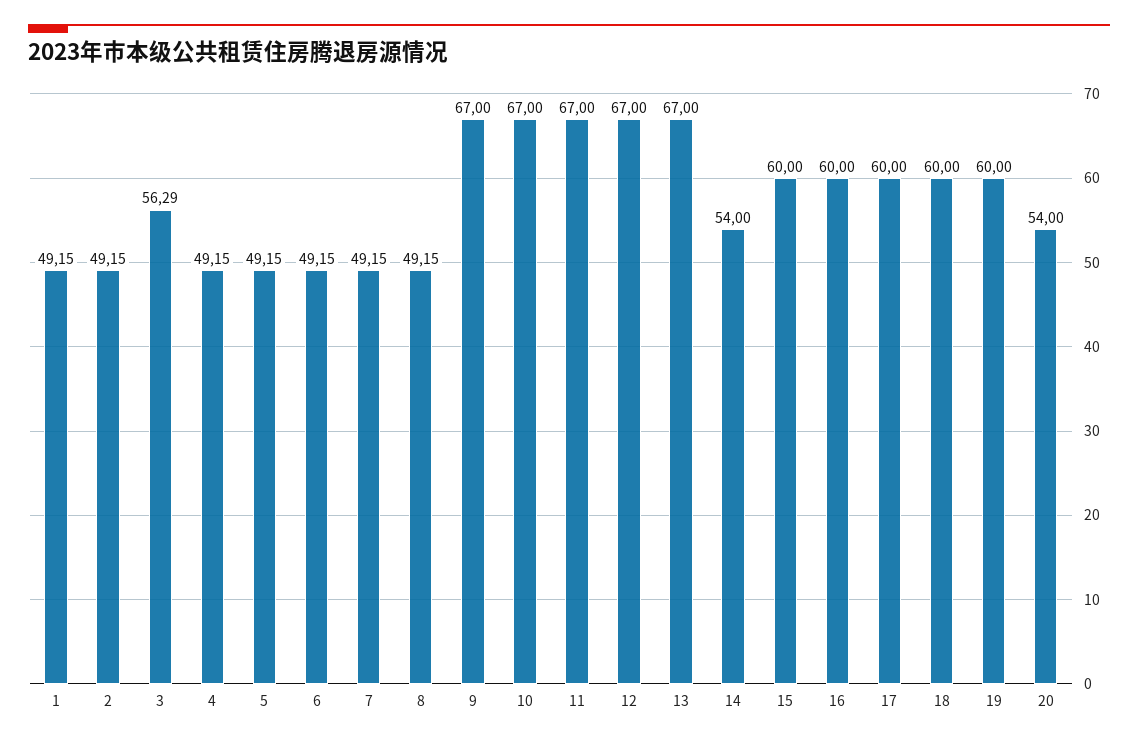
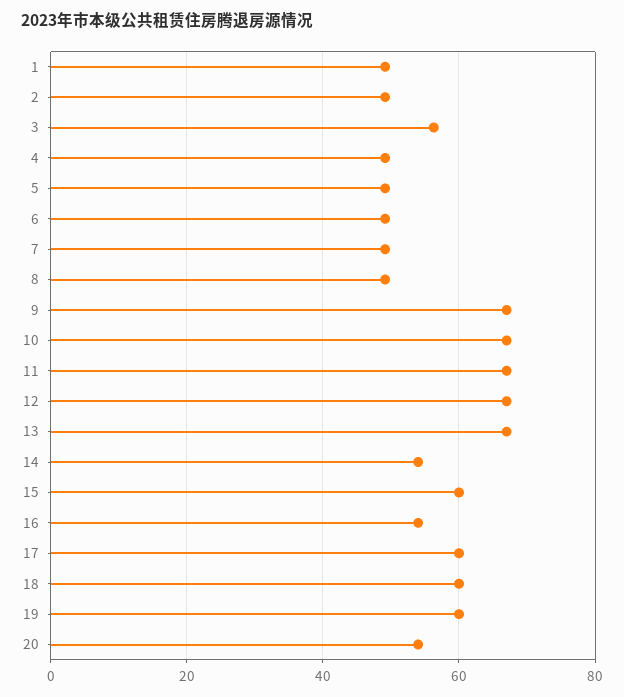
16: 60 -> 54

